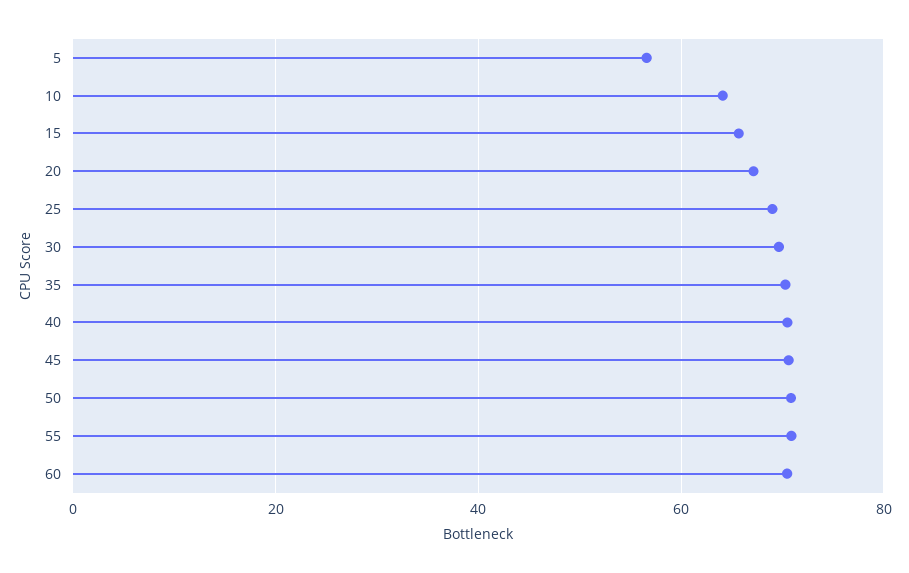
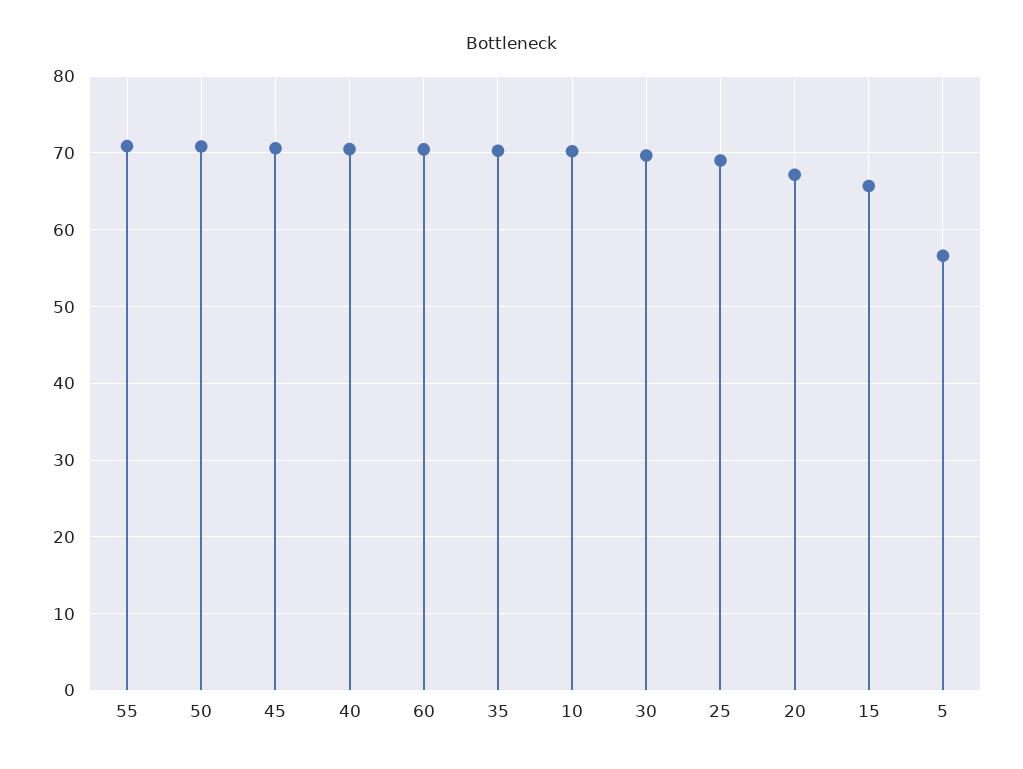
10: 64 -> 70

